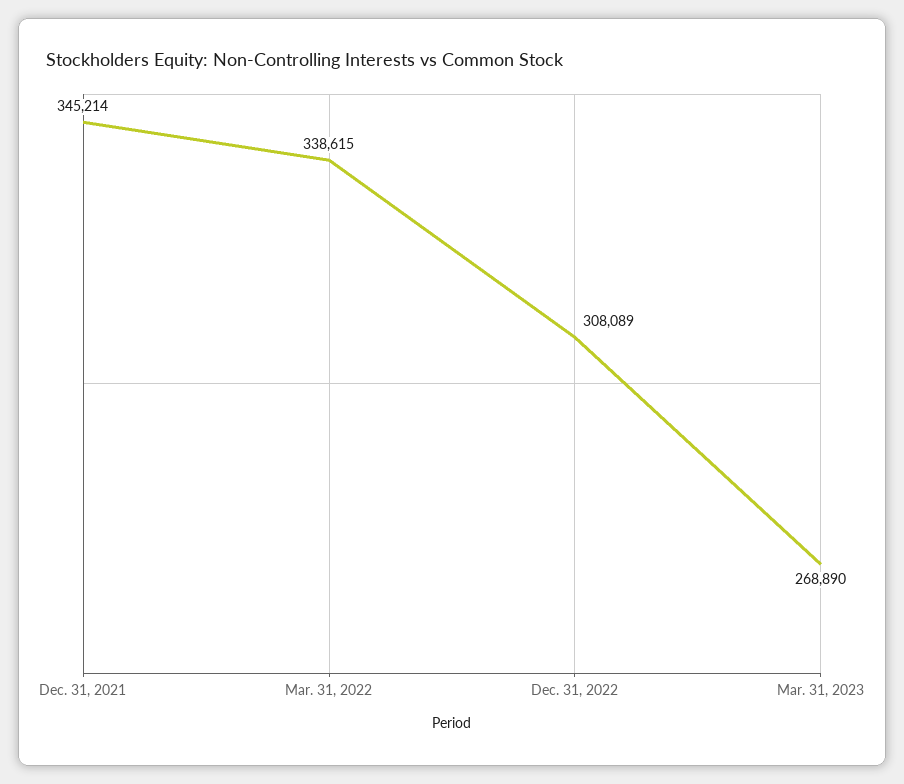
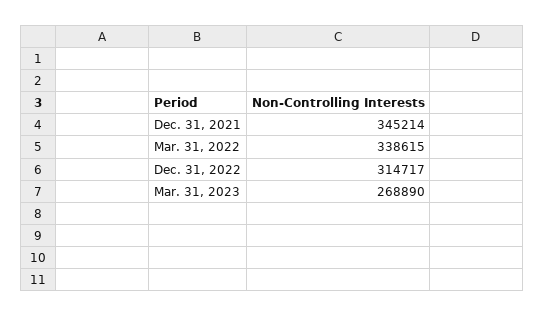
Dec. 31, 2022: 308089 -> 314717

